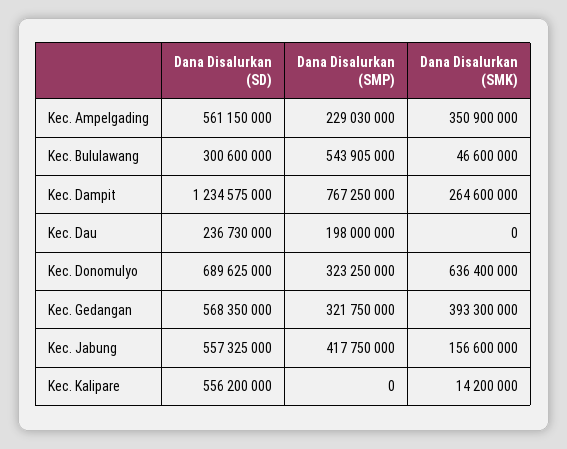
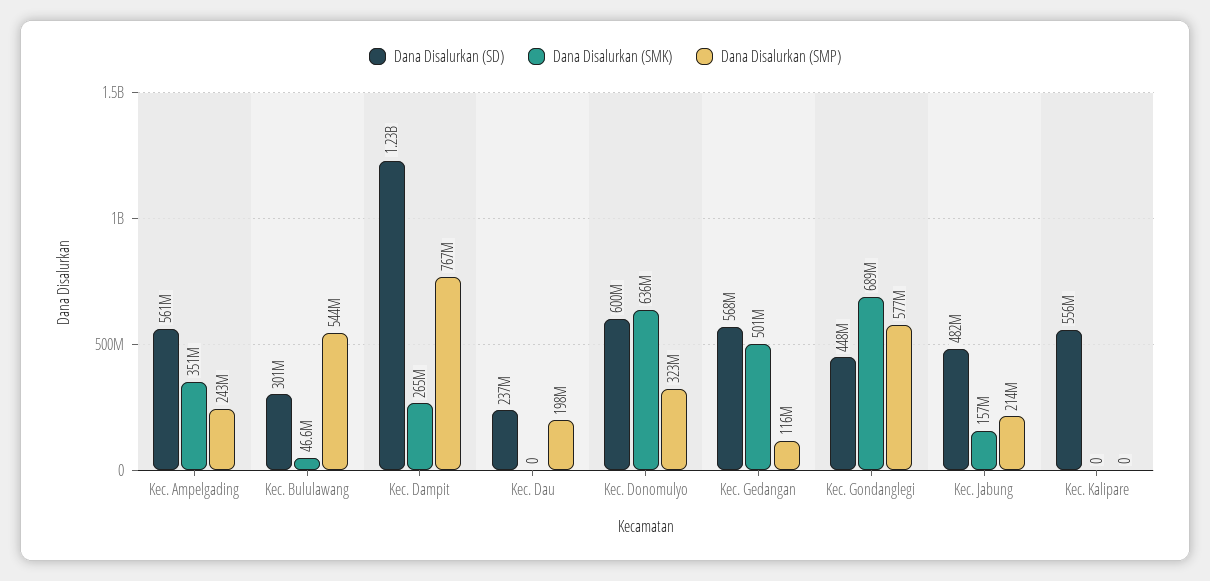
Dana Disalurkan (SMP), Kec. Ampelgading: 229030000 -> 243000000
Dana Disalurkan (SD), Kec. Donomulyo: 689625000 -> 600000000
Dana Disalurkan (SMP), Kec. Gedangan: 321750000 -> 116000000
Dana Disalurkan (SMK), Kec. Gedangan: 393300000 -> 501000000
Dana Disalurkan (SD), Kec. Jabung: 557325000 -> 482000000
Dana Disalurkan (SMP), Kec. Jabung: 417750000 -> 214000000
Dana Disalurkan (SMK), Kec. Kalipare: 14200000 -> 0
Dana Disalurkan (SD), Kec. Gondanglegi: none -> 448000000
Dana Disalurkan (SMK), Kec. Gondanglegi: none -> 689000000
Dana Disalurkan (SMP), Kec. Gondanglegi: none -> 577000000

